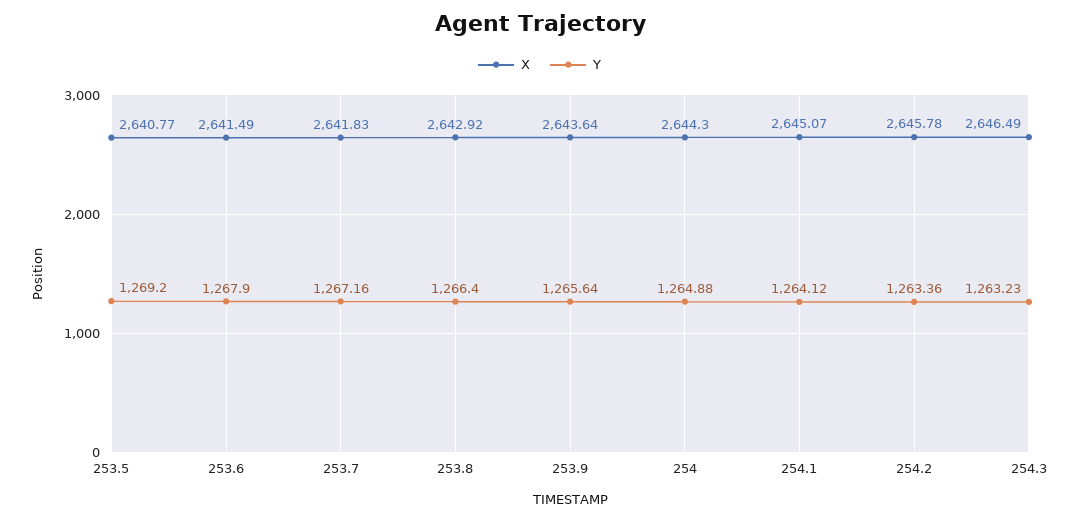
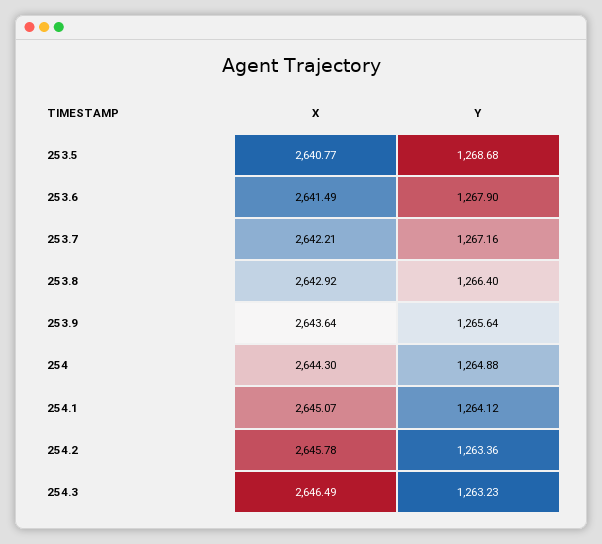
Y, 253.5: 1269.2 -> 1268.68
X, 253.7: 2641.83 -> 2642.21

